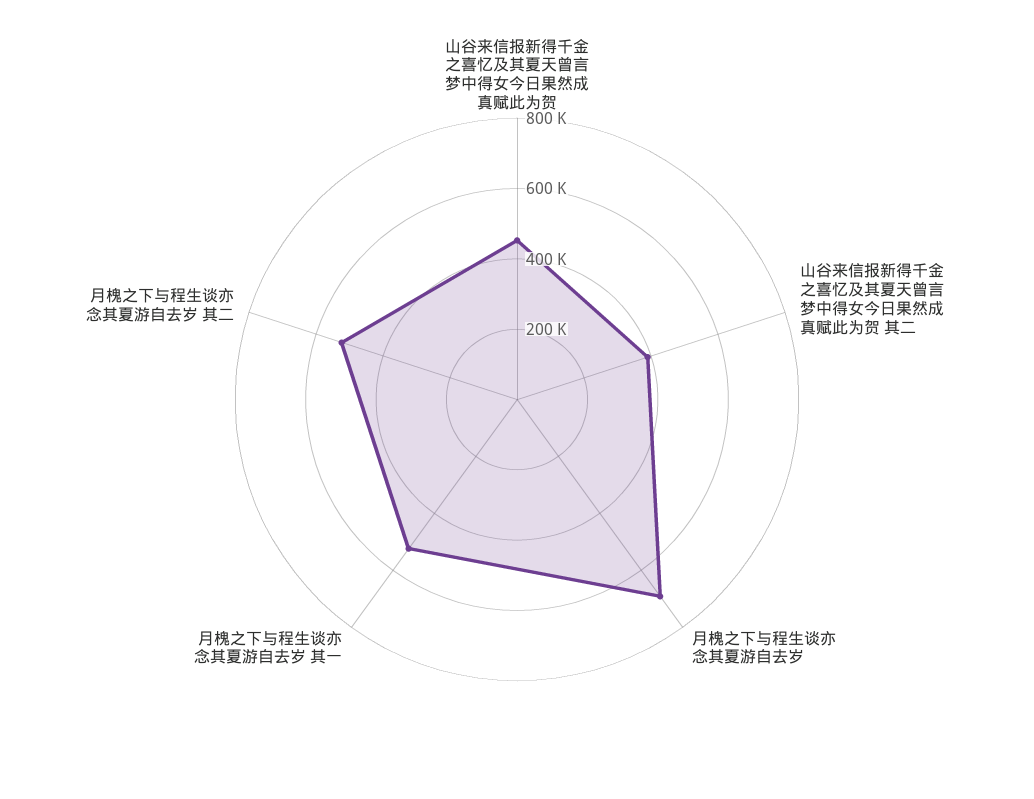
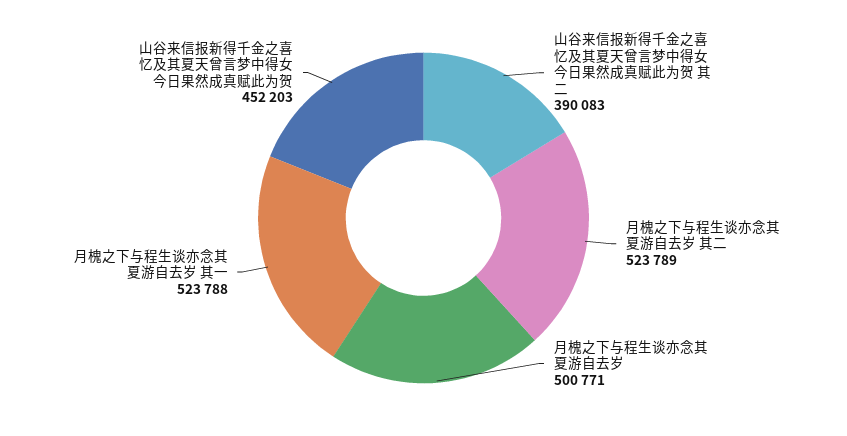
月槐之下与程生谈亦念其夏游自去岁: 700000 -> 500771

